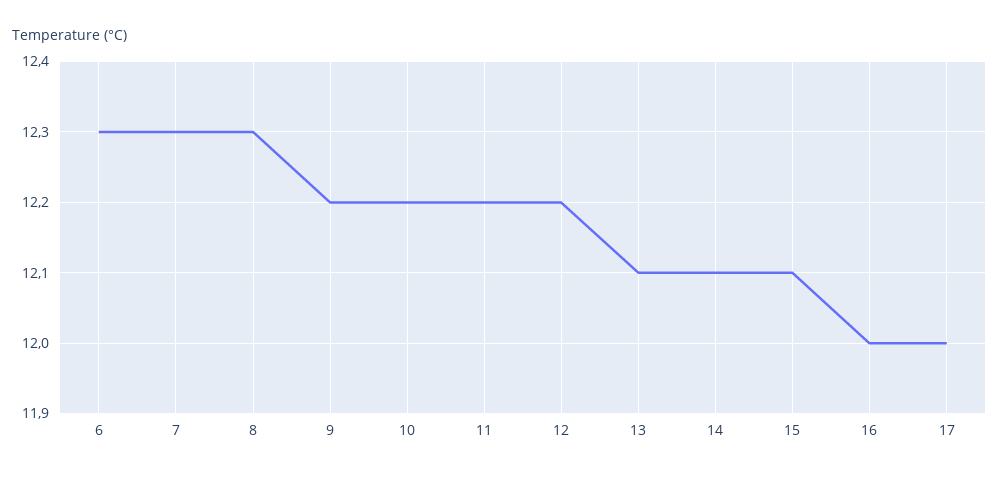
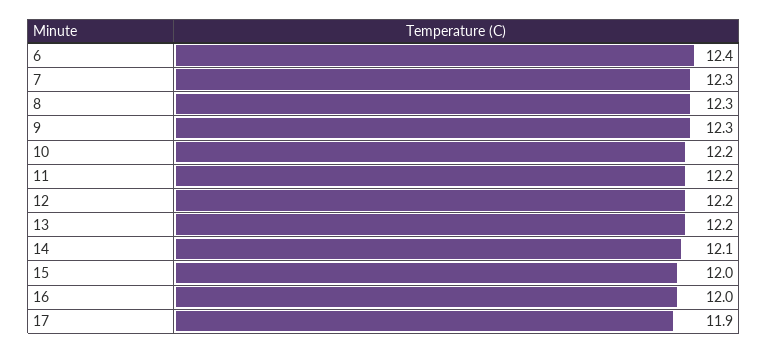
6: 12.3 -> 12.4
9: 12.2 -> 12.3
13: 12.1 -> 12.2
15: 12.1 -> 12
17: 12 -> 11.9

